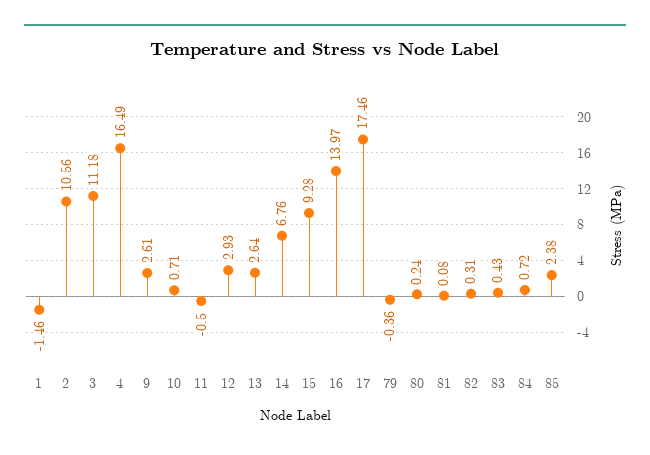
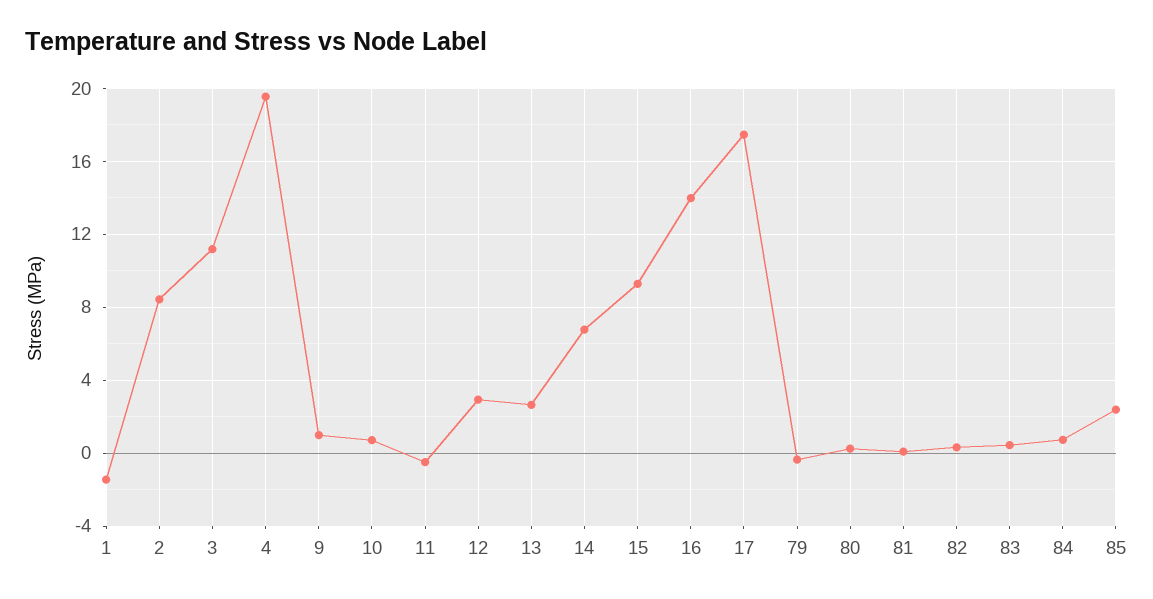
2: 10.56 -> 8.5
4: 16.49 -> 19.5
9: 2.61 -> 1

